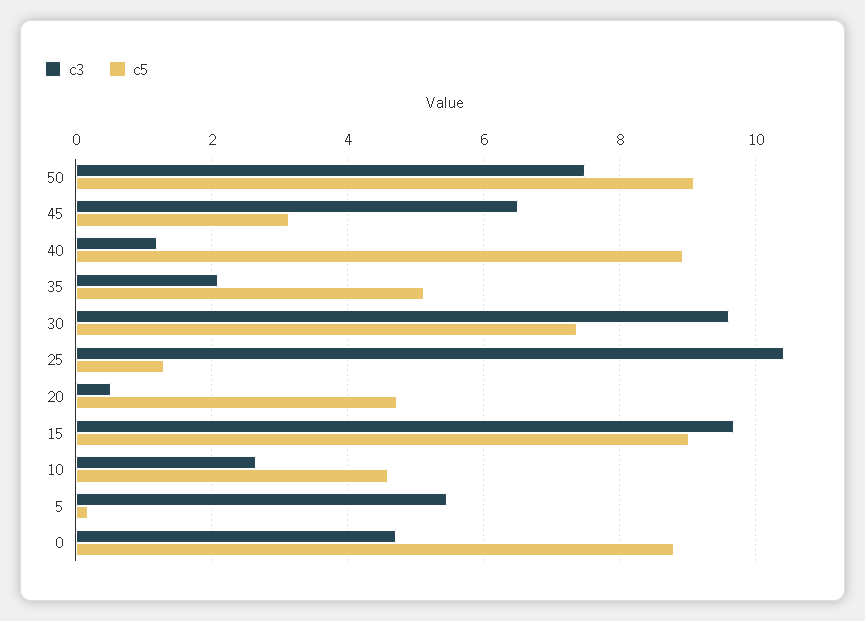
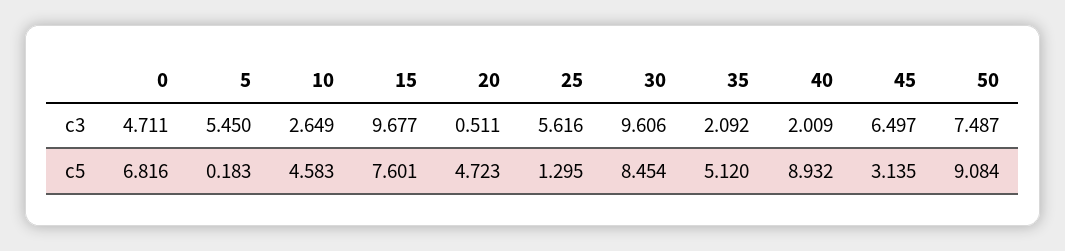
c3, 40: 1.2 -> 2.009
c5, 30: 7.4 -> 8.454
c3, 25: 10.4 -> 5.616
c5, 15: 9 -> 7.601
c5, 0: 8.8 -> 6.816

